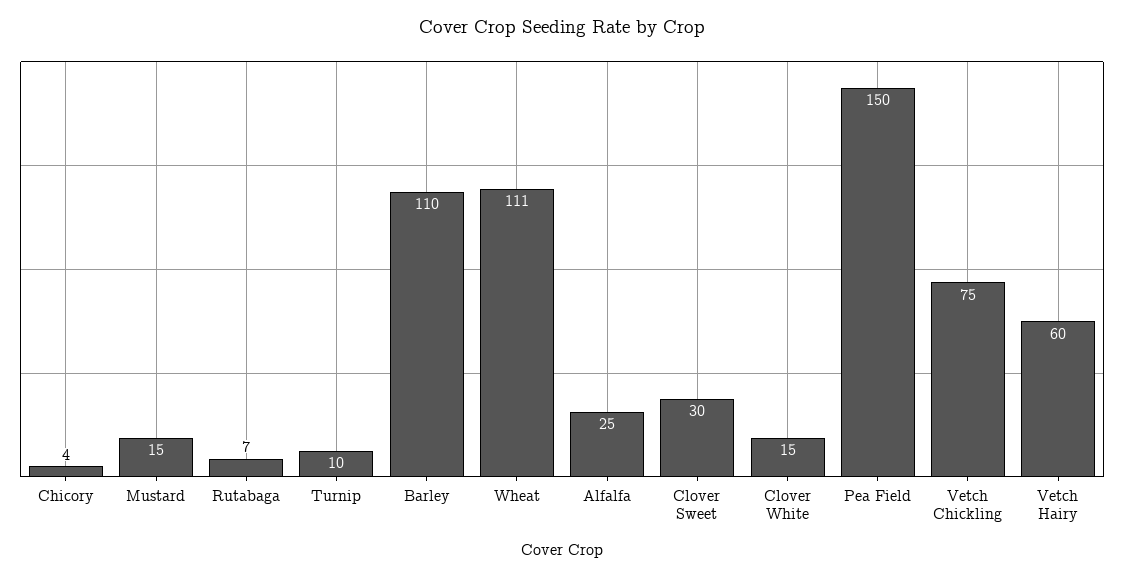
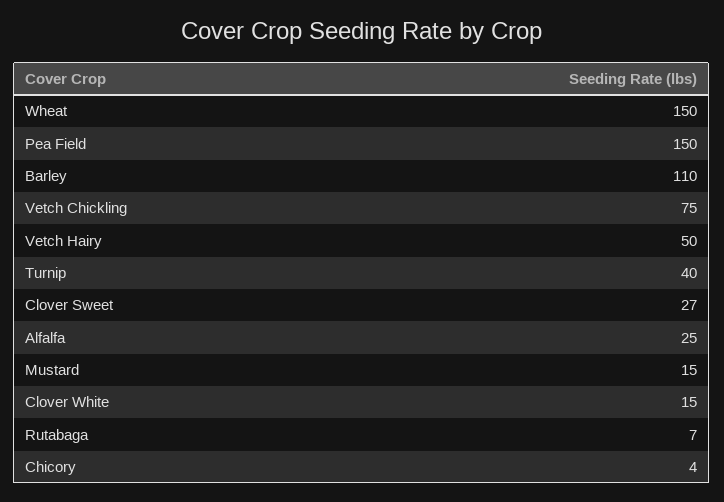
Turnip: 10 -> 40
Wheat: 111 -> 150
Clover Sweet: 30 -> 27
Vetch Hairy: 60 -> 50

